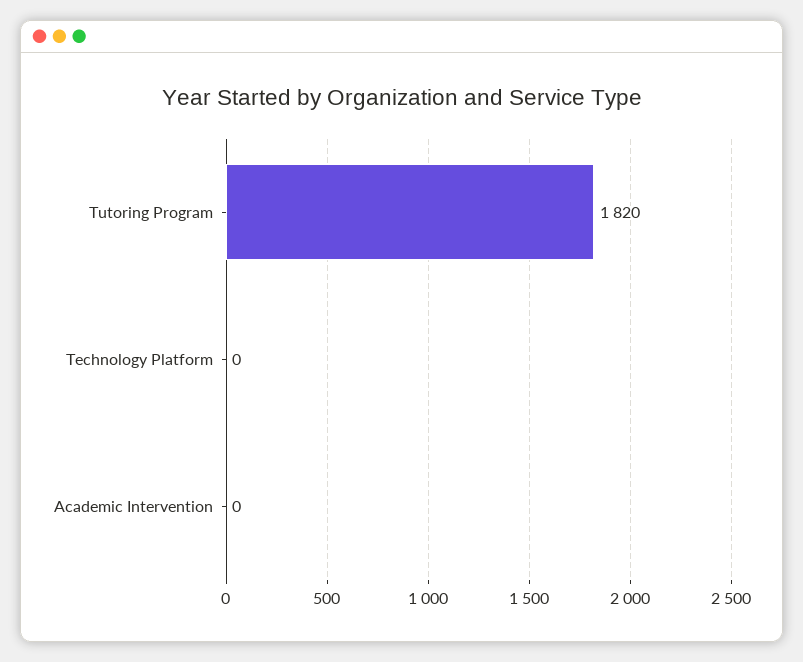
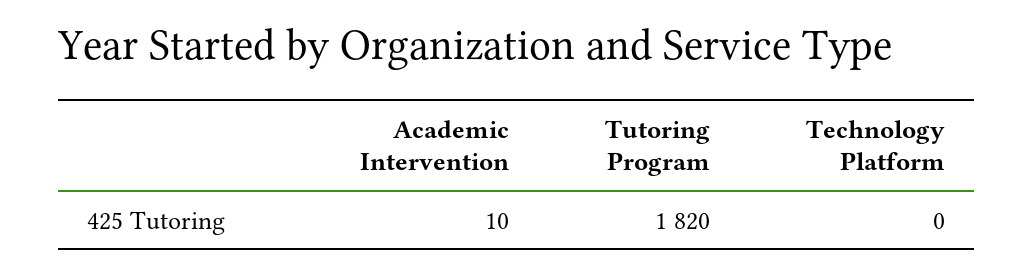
Academic Intervention: 0 -> 10

